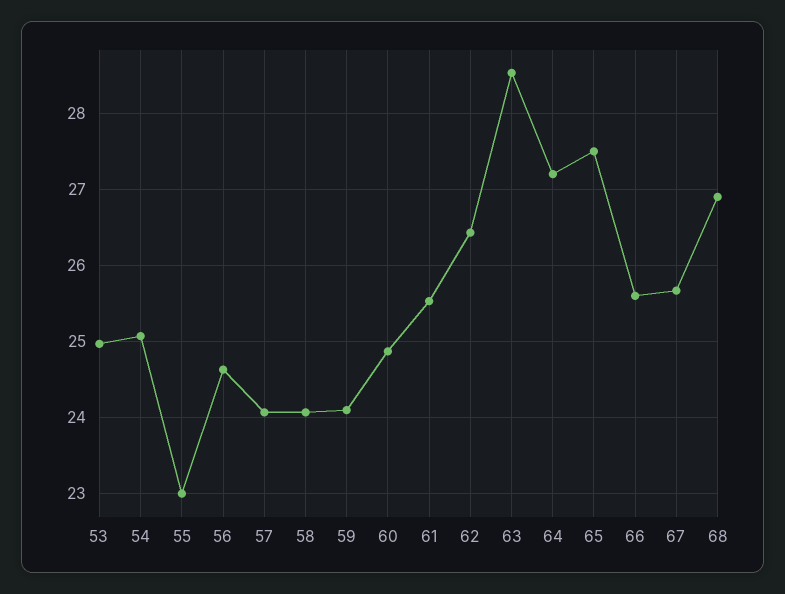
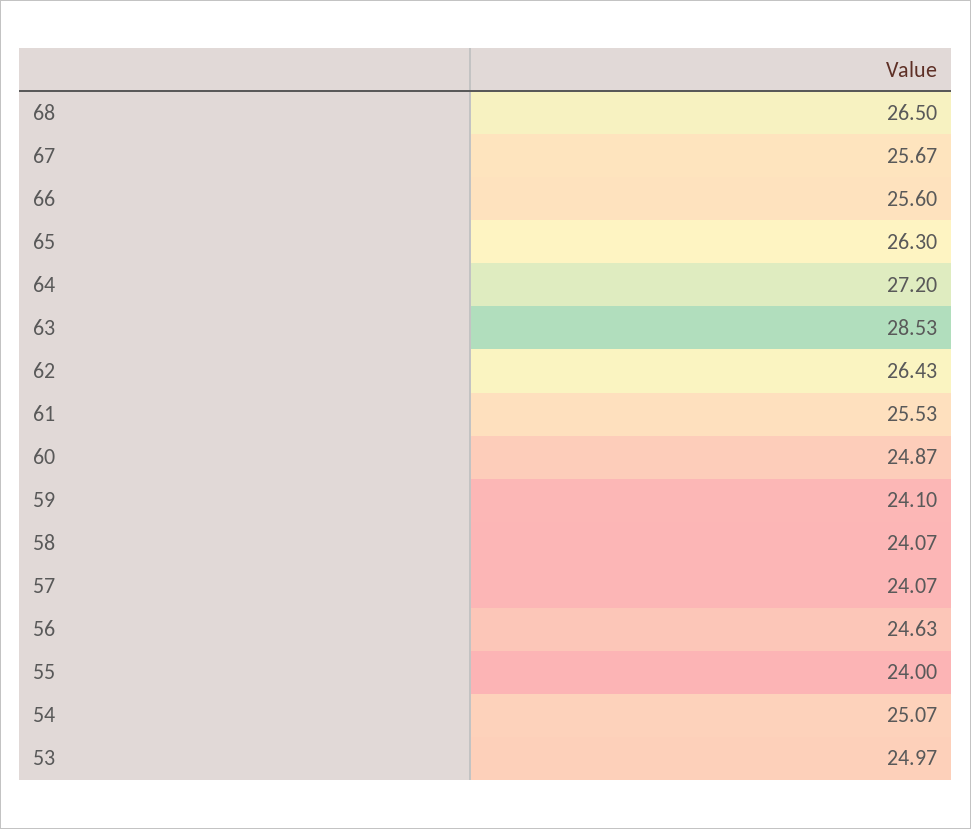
55: 23 -> 24
65: 27.5 -> 26.3
68: 26.9 -> 26.5

